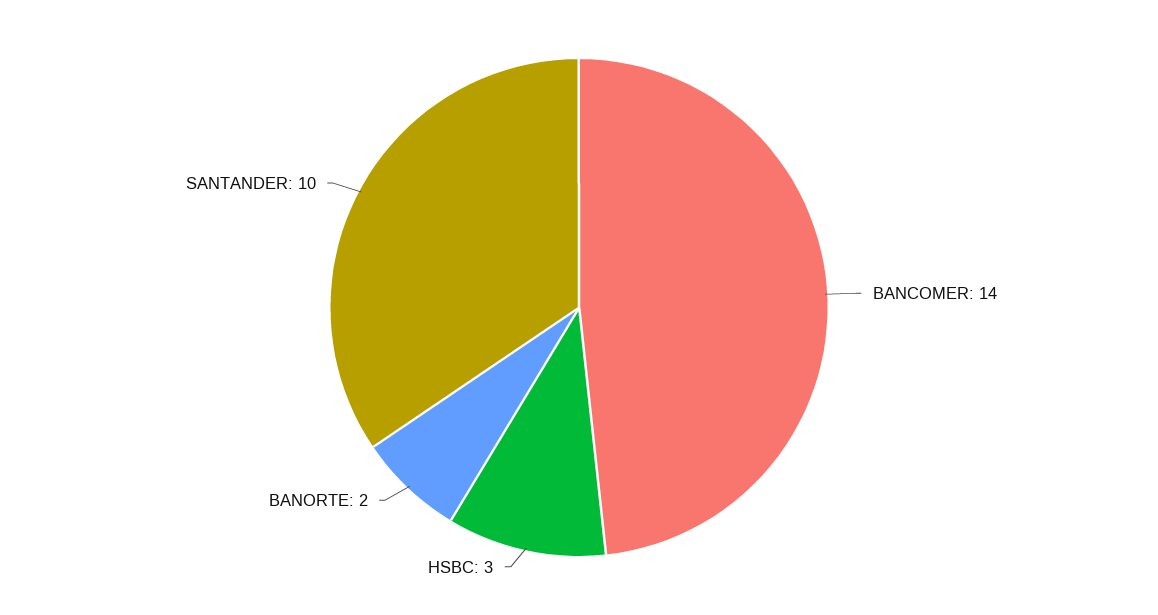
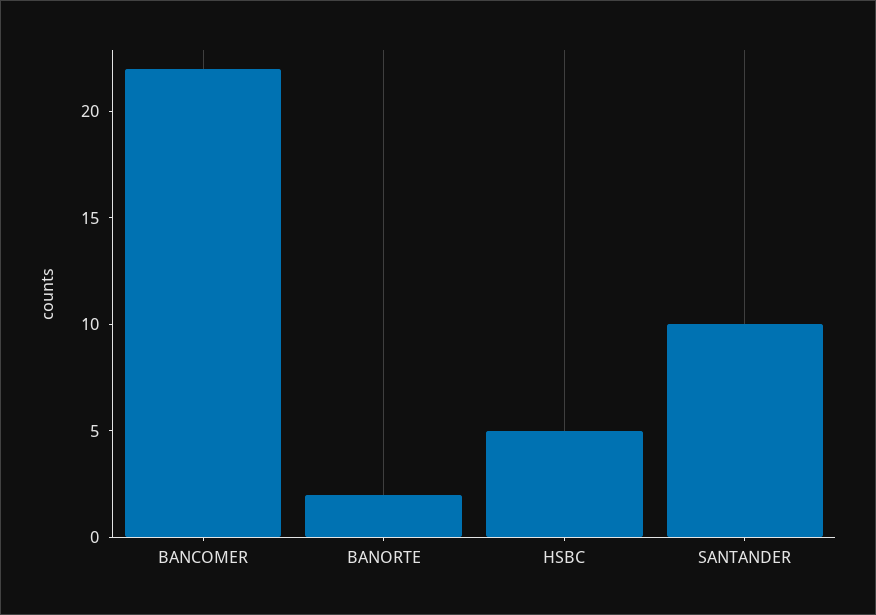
BANCOMER: 14 -> 22
HSBC: 3 -> 5

